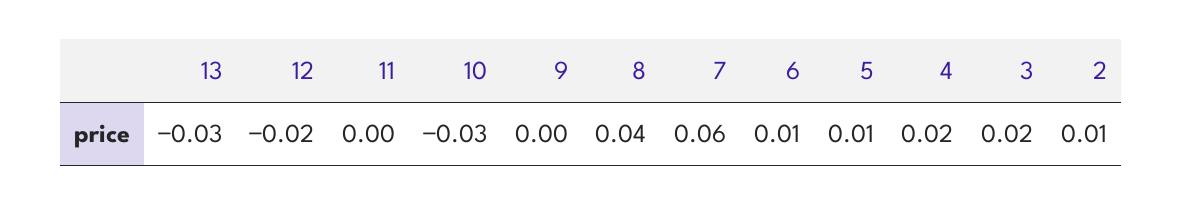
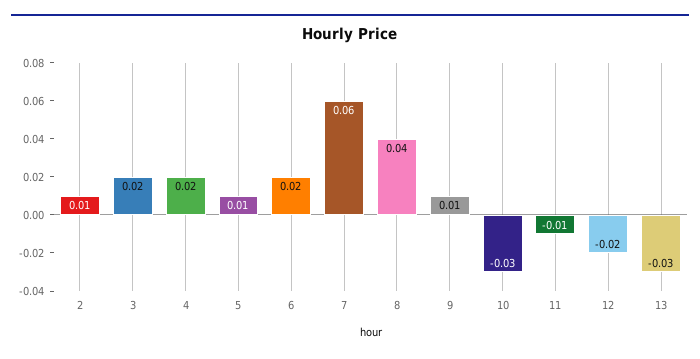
11: 0 -> -0.01
9: 0 -> 0.01
6: 0.01 -> 0.02

